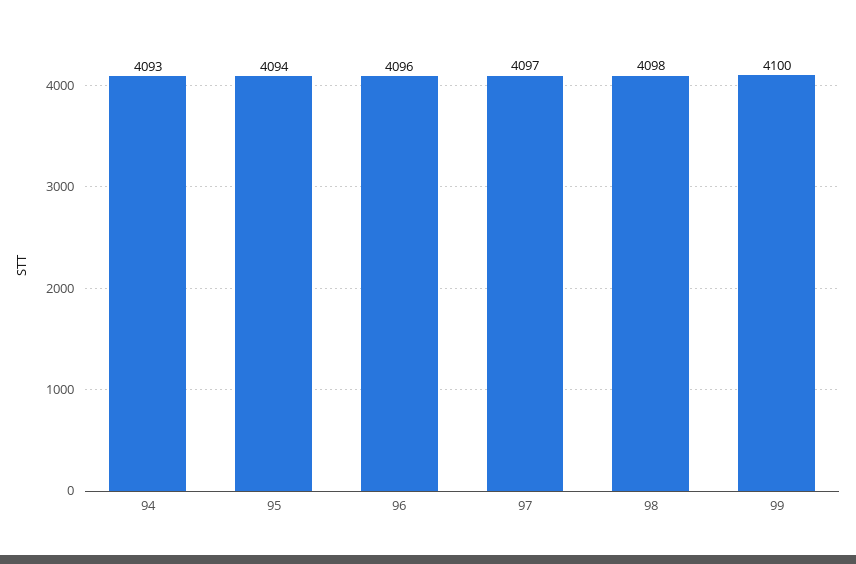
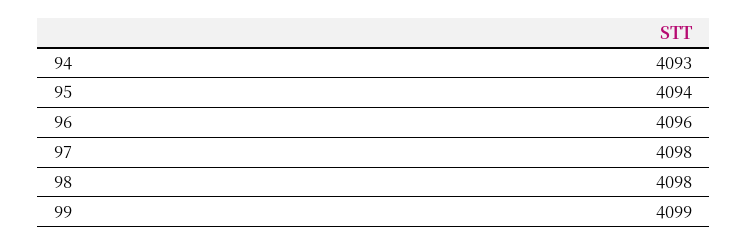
97: 4097 -> 4098
99: 4100 -> 4099

